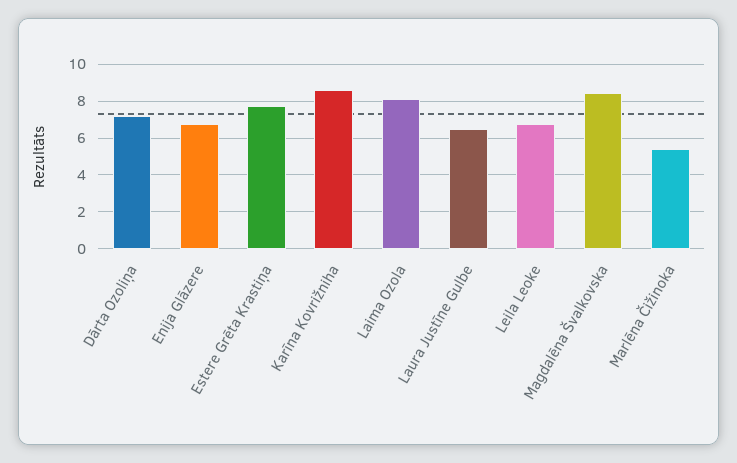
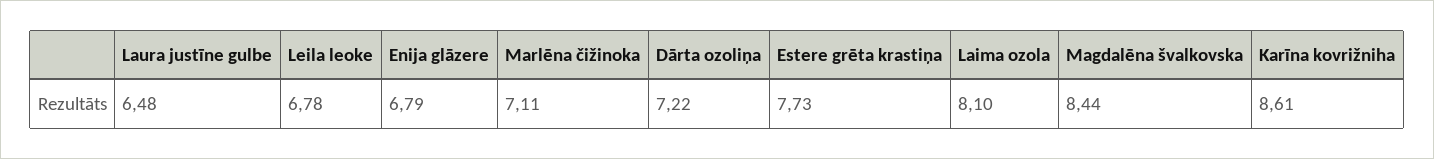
Marlēna Čižinoka: 5.5 -> 7.11

